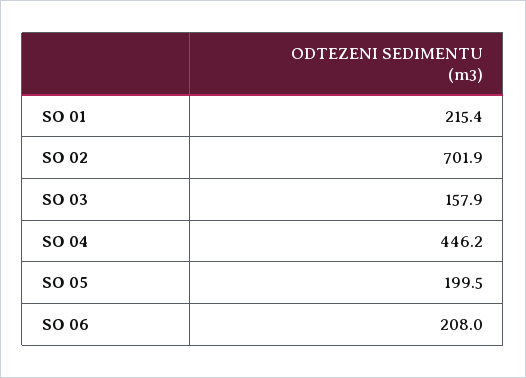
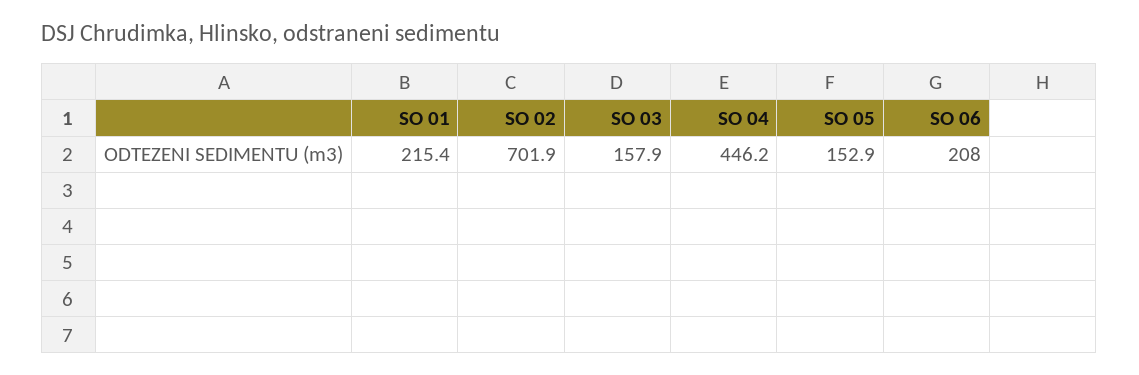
SO 05: 199.5 -> 152.9

